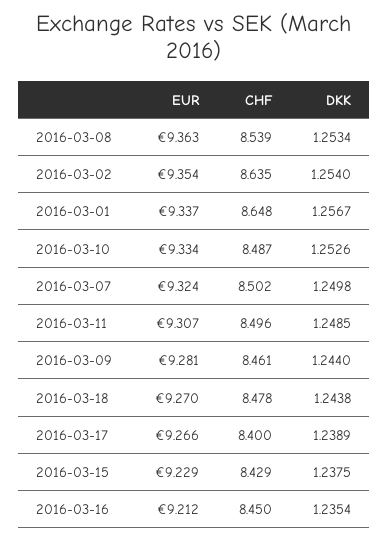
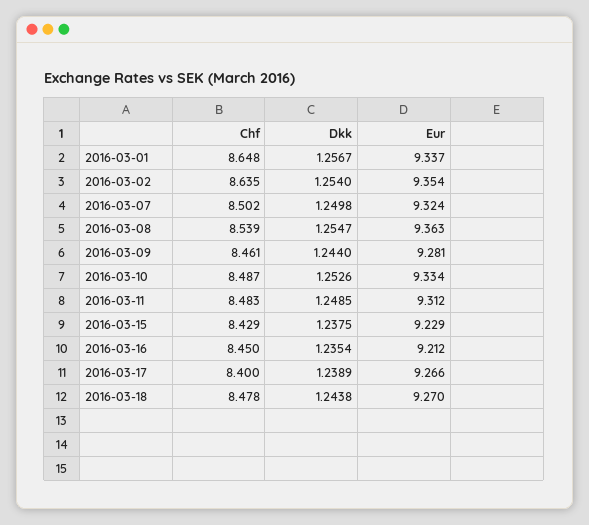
DKK, 2016-03-08: 1.2534 -> 1.2547
EUR, 2016-03-11: 9.307 -> 9.312
CHF, 2016-03-11: 8.496 -> 8.483

